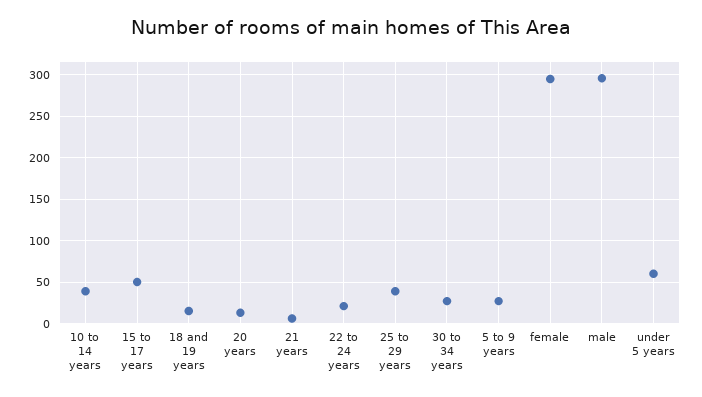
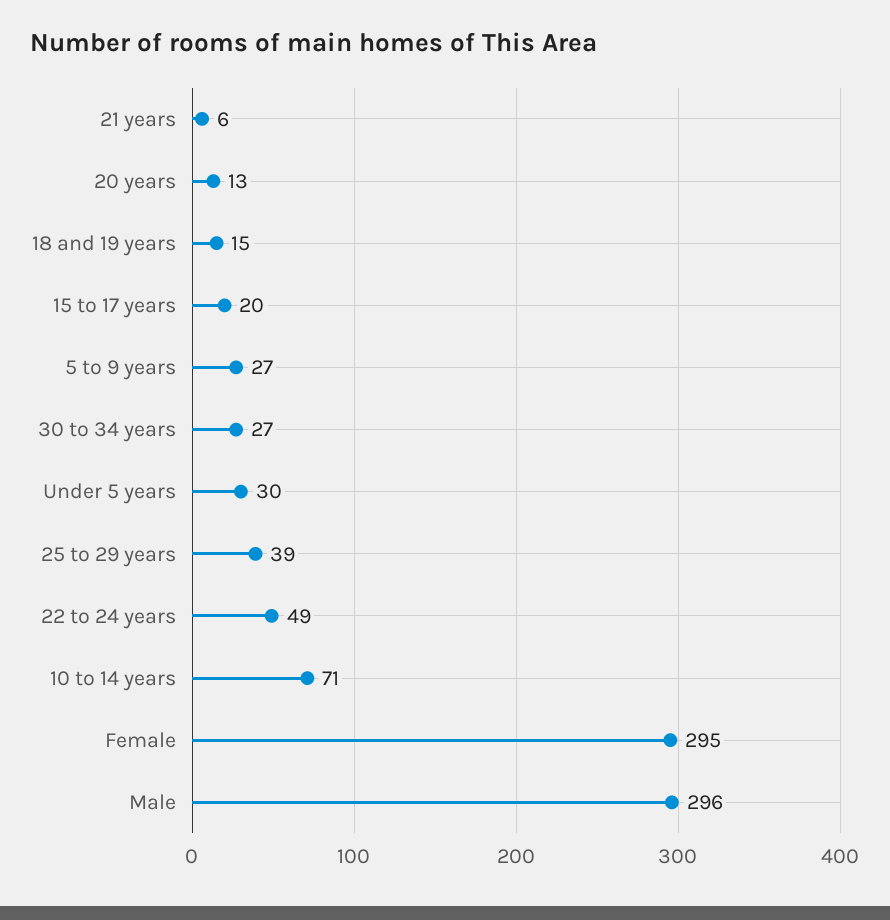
10 to 14 years: 40 -> 71
15 to 17 years: 50 -> 20
22 to 24 years: 20 -> 49
under 5 years: 60 -> 30

